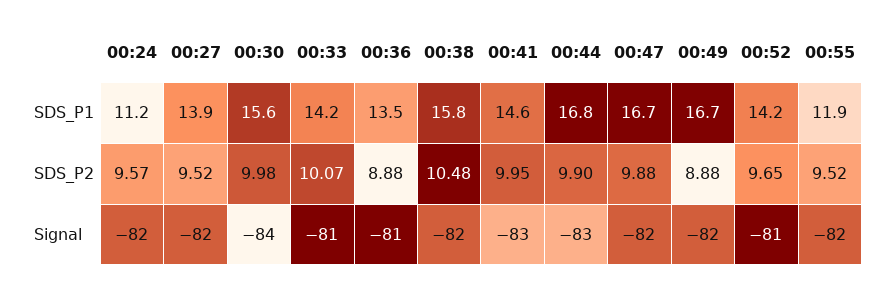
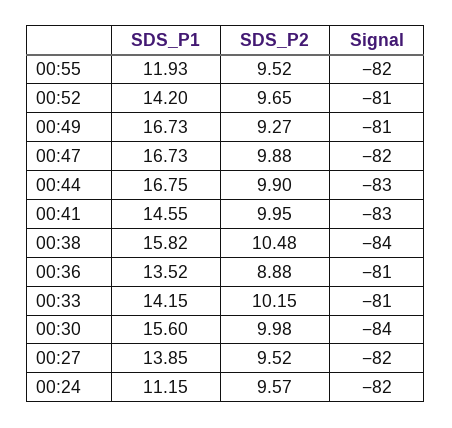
00:33, SDS_P2: 10.07 -> 10.15
00:49, SDS_P2: 8.88 -> 9.27
00:38, Signal: -82 -> -84
00:49, Signal: -82 -> -81

